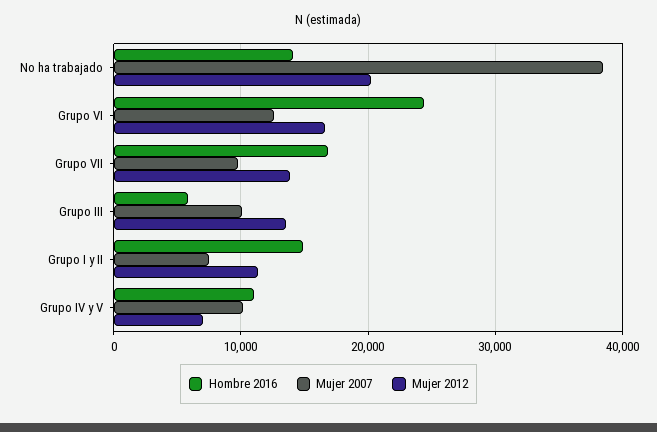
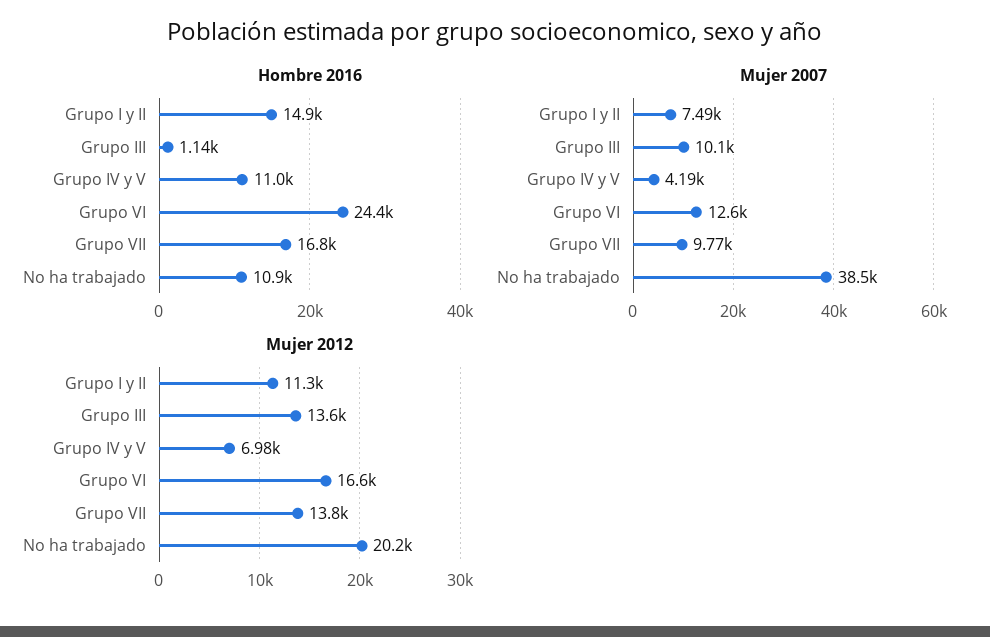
Hombre 2016, No ha trabajado: 14000 -> 10900
Hombre 2016, Grupo III: 6000 -> 1140
Mujer 2007, Grupo IV y V: 10000 -> 4190

